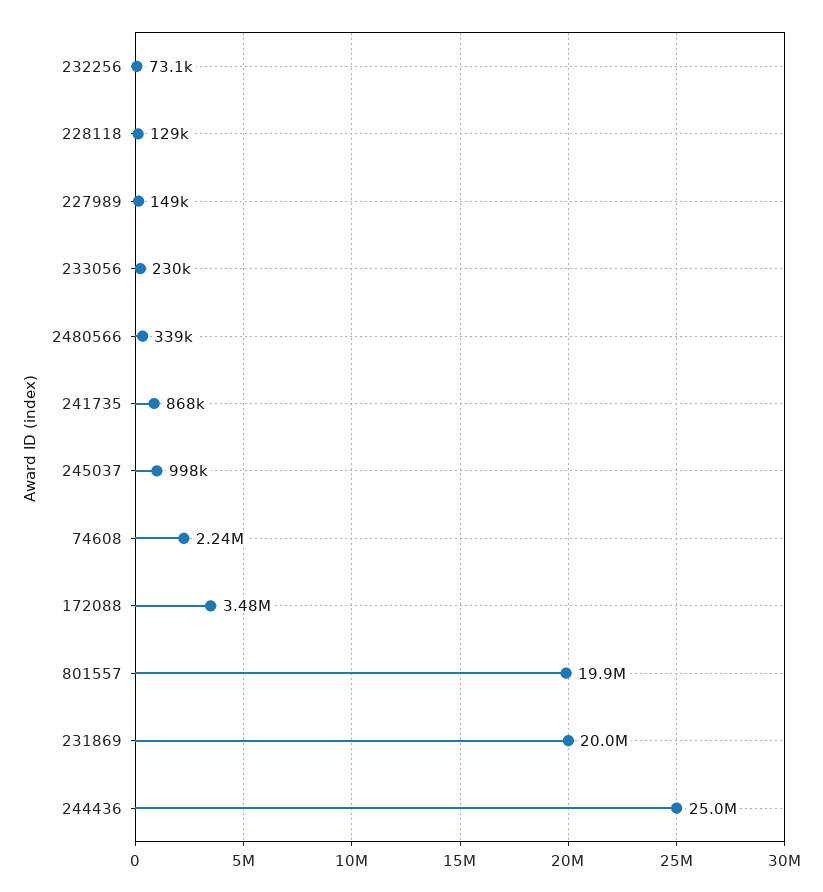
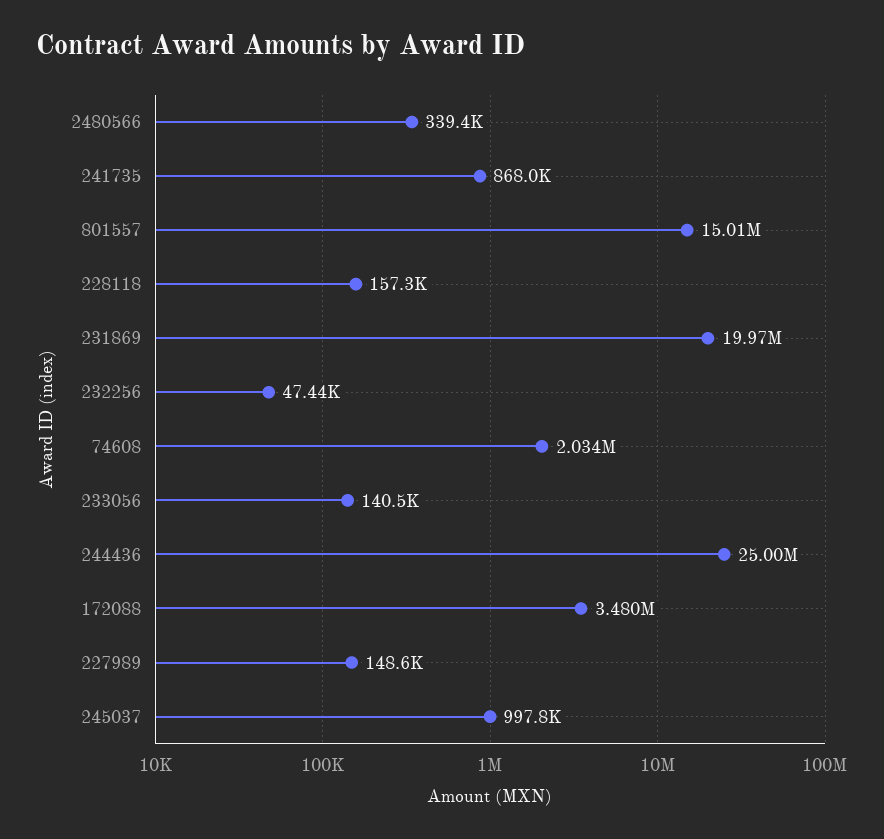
232256: 73100 -> 47440
228118: 129000 -> 157300
233056: 230000 -> 140500
74608: 2240000 -> 2034000
801557: 19900000 -> 15010000

